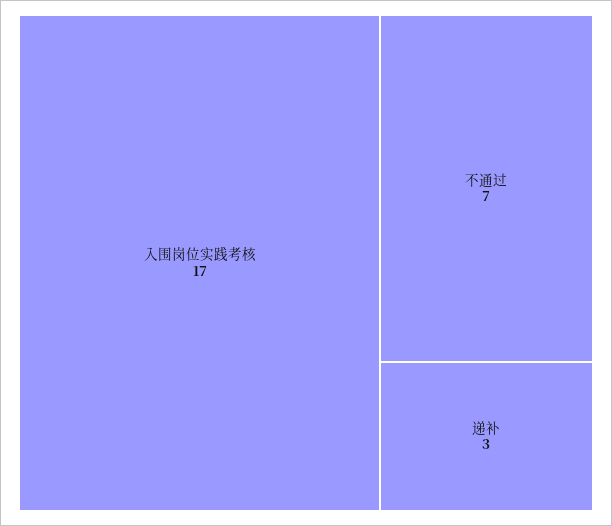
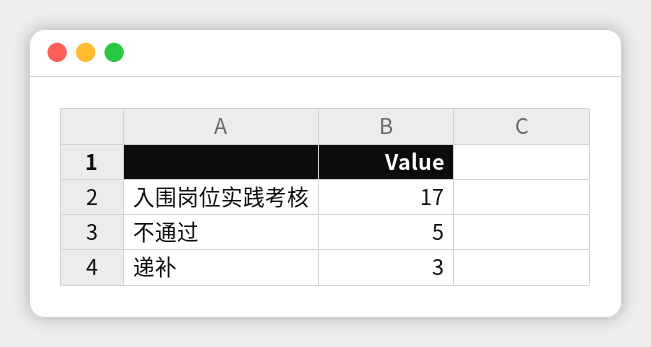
不通过: 7 -> 5

